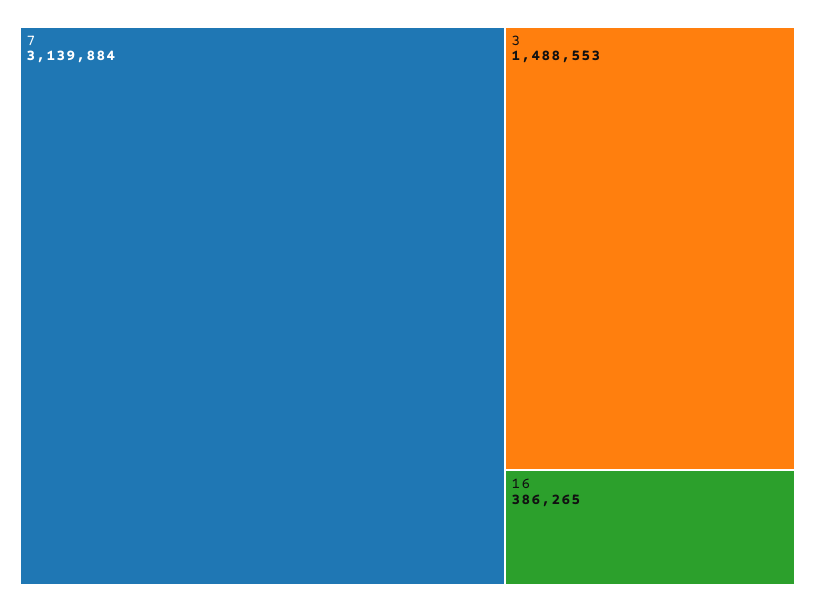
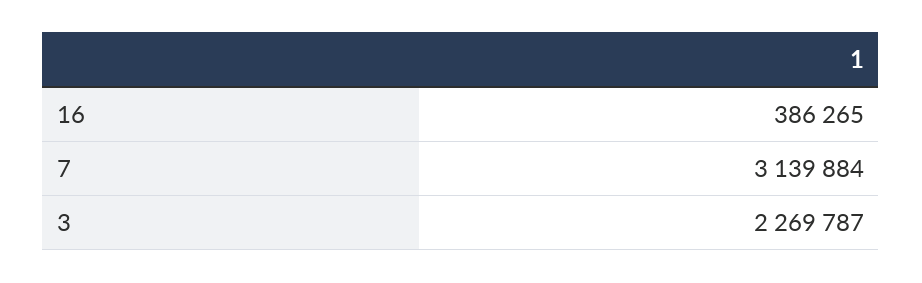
3: 1488553 -> 2269787

